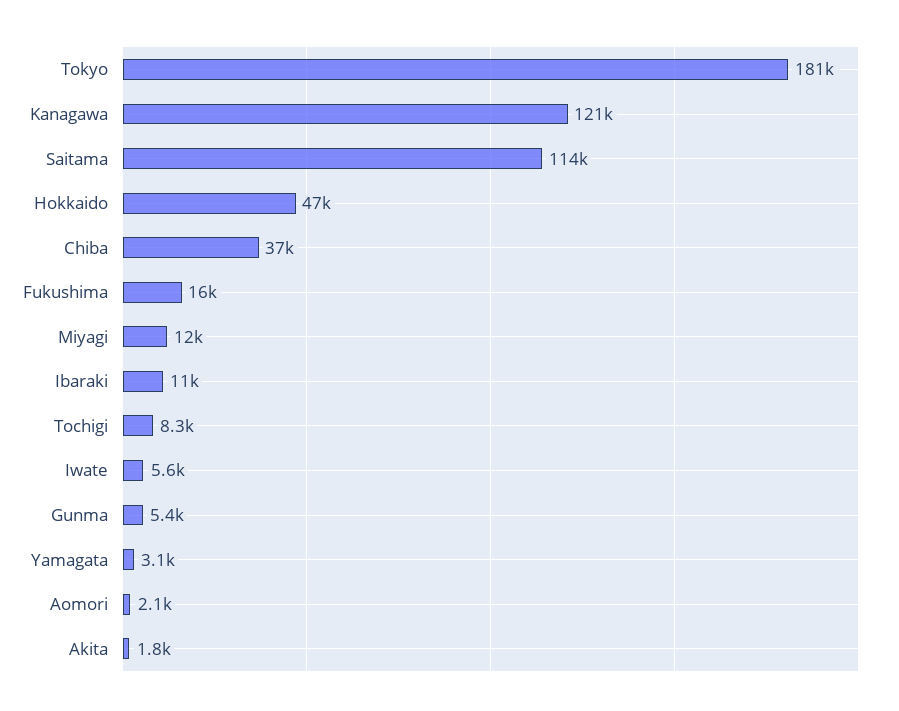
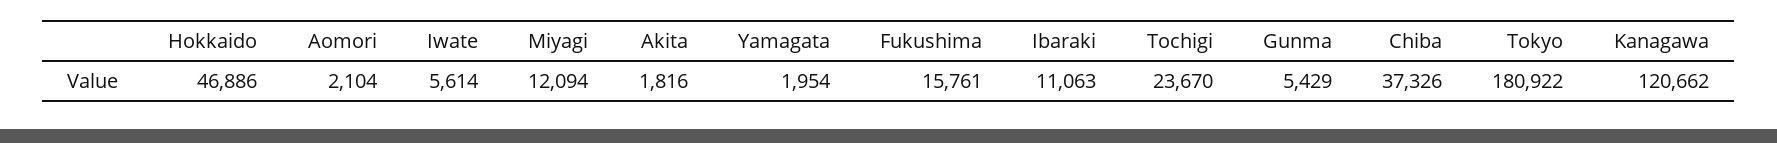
Saitama: 114000 -> none
Tochigi: 8300 -> 23670
Yamagata: 3100 -> 1954

